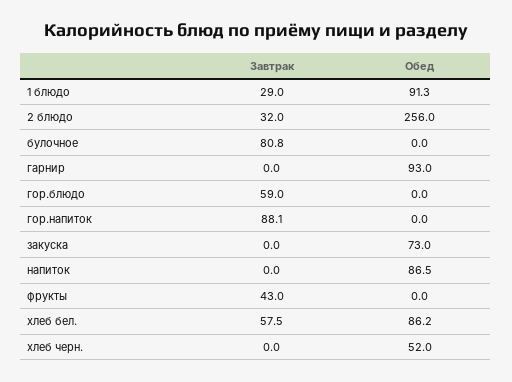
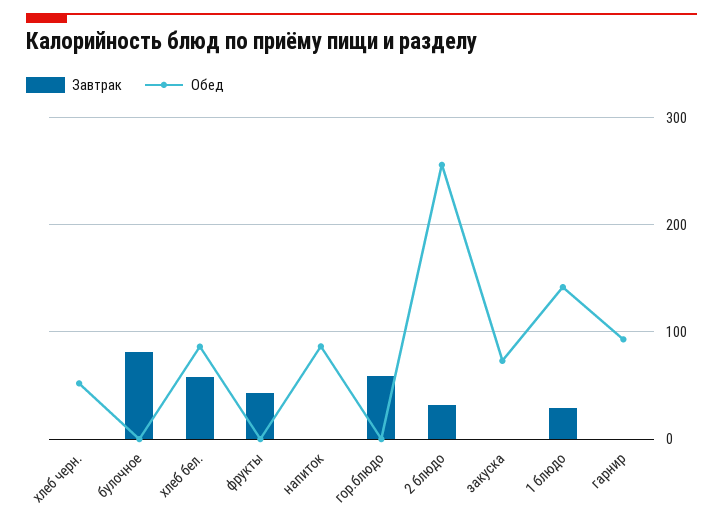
Обед, 1 блюдо: 91.3 -> 140
Завтрак, гор.напиток: 88.1 -> none
Обед, гор.напиток: 0 -> none

